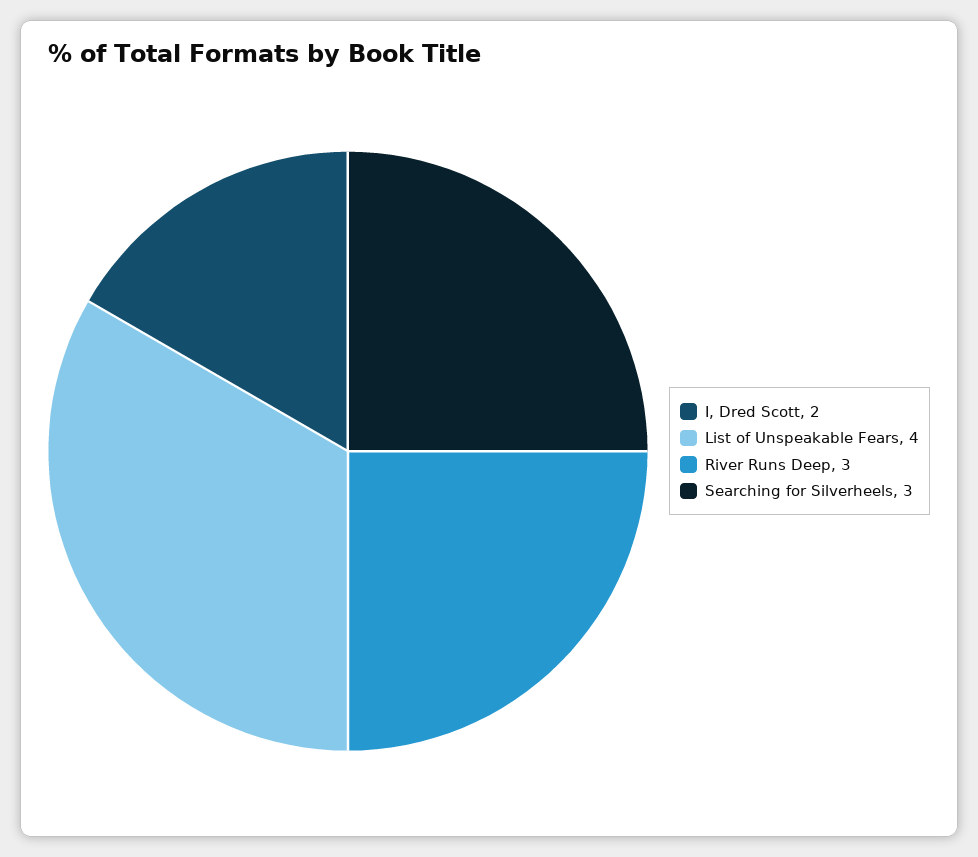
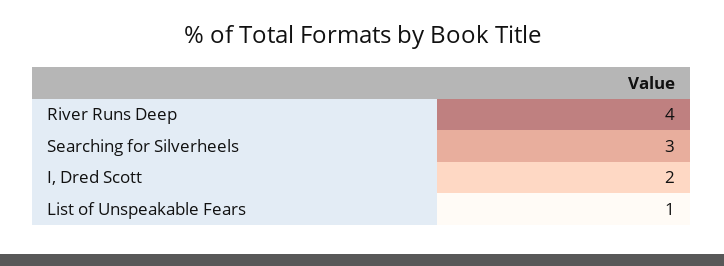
List of Unspeakable Fears: 4 -> 1
River Runs Deep: 3 -> 4

